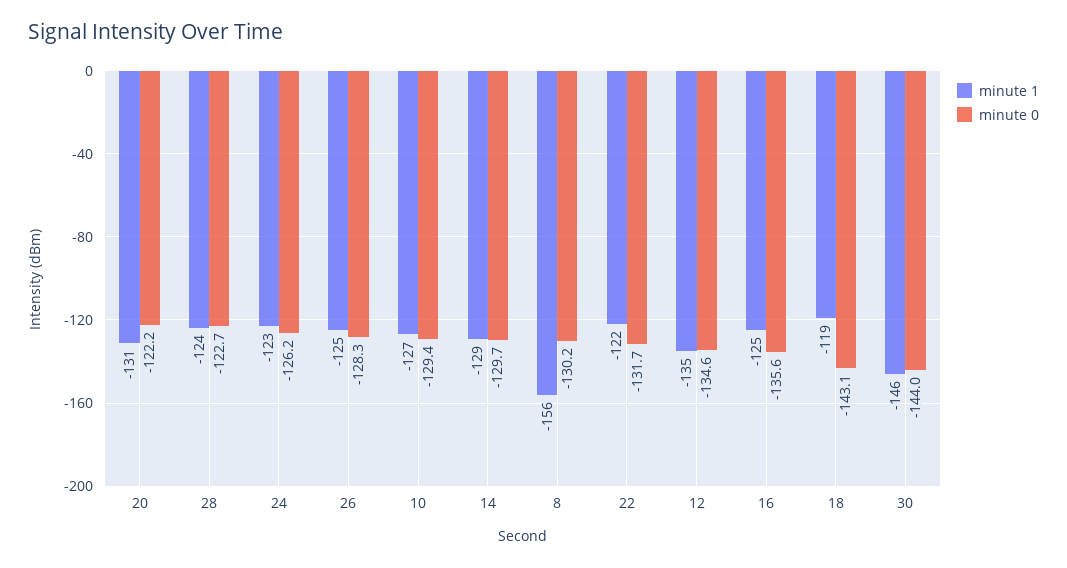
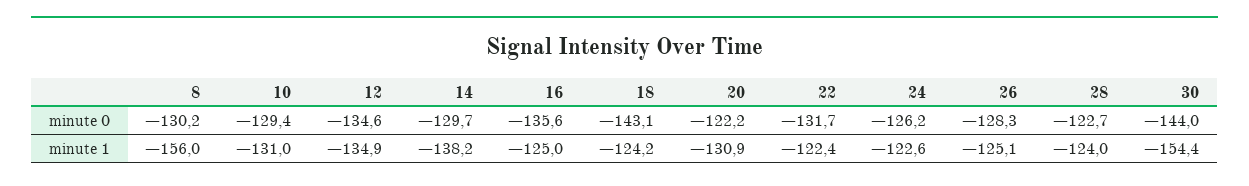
minute 1, 10: -127 -> -131
minute 1, 14: -129 -> -138.2
minute 1, 18: -119 -> -124.2
minute 1, 30: -146 -> -154.4

